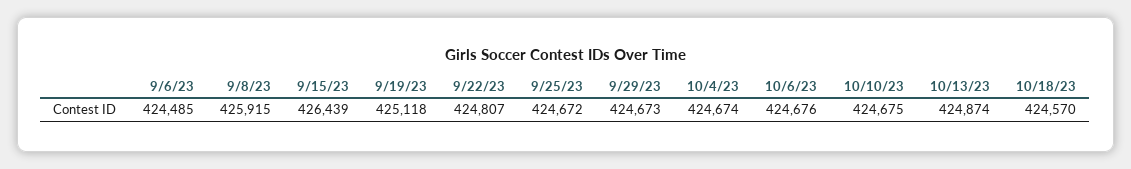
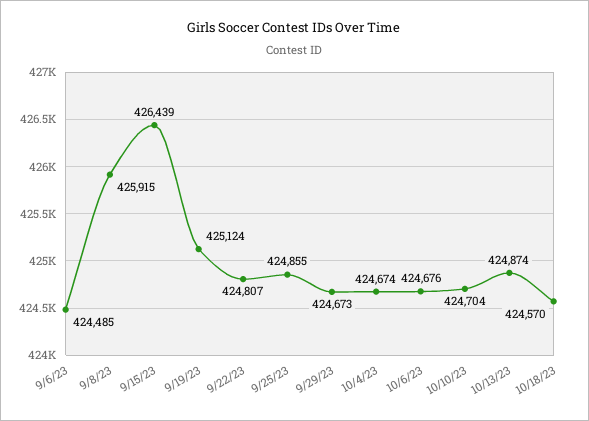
9/19/23: 425118 -> 425124
9/25/23: 424672 -> 424855
10/10/23: 424675 -> 424704

